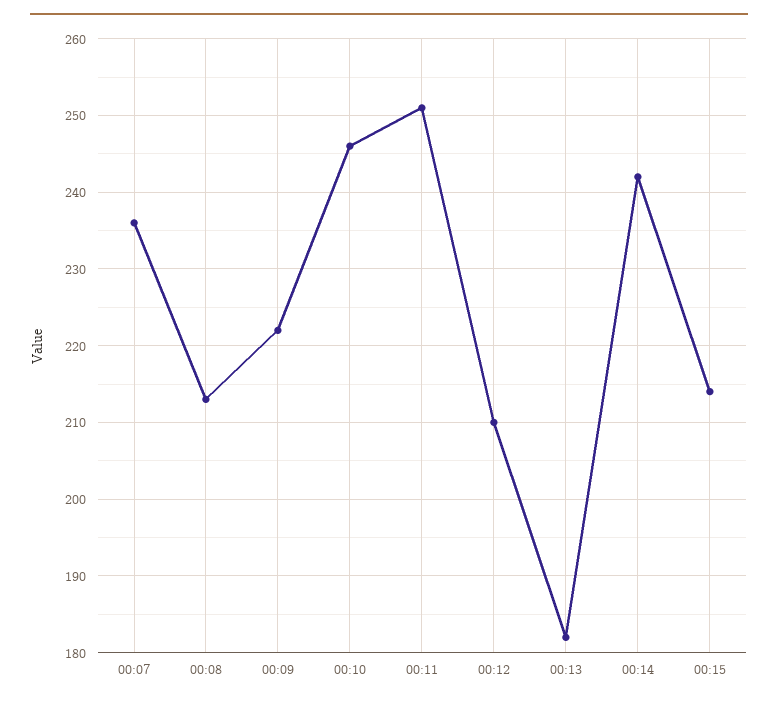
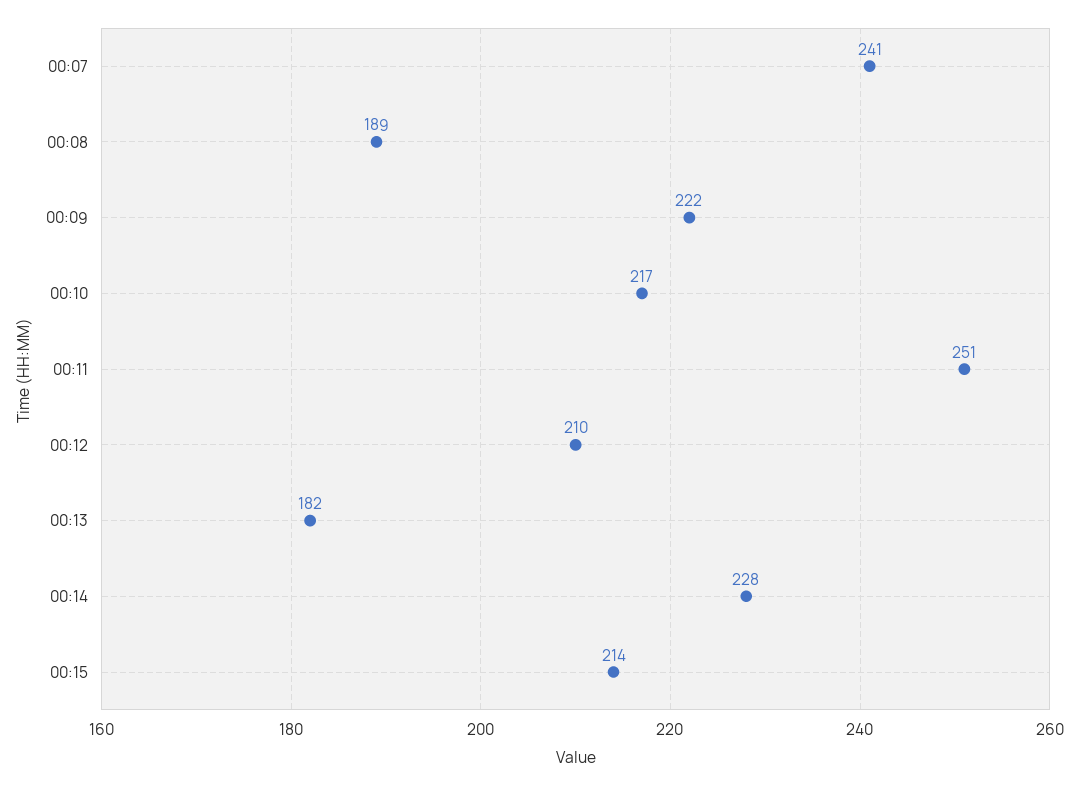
00:07: 236 -> 241
00:08: 213 -> 189
00:10: 246 -> 217
00:14: 242 -> 228

